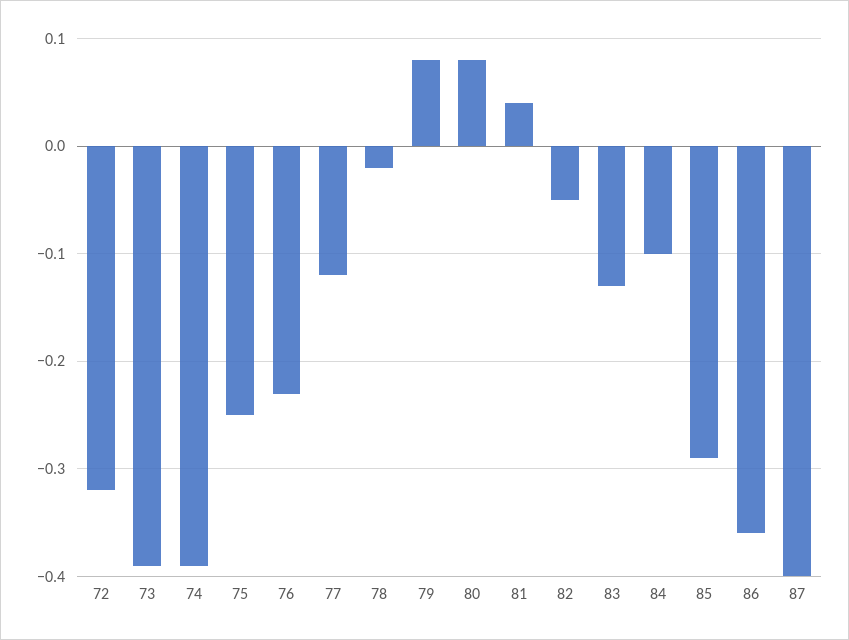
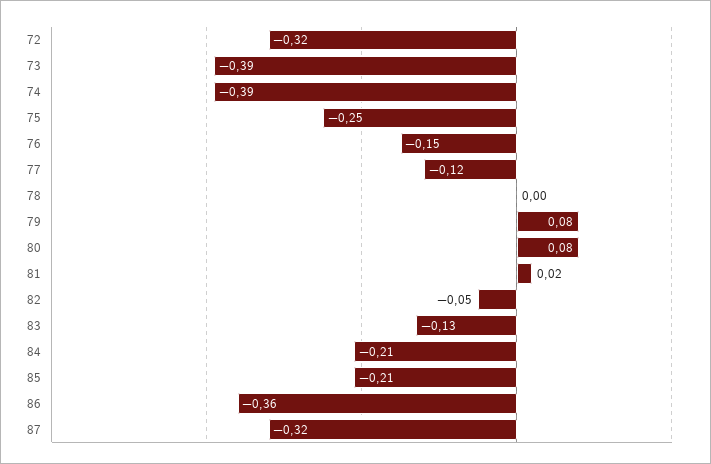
76: -0.23 -> -0.15
78: -0.02 -> 0
81: 0.04 -> 0.02
84: -0.1 -> -0.21
85: -0.29 -> -0.21
87: -0.4 -> -0.32

